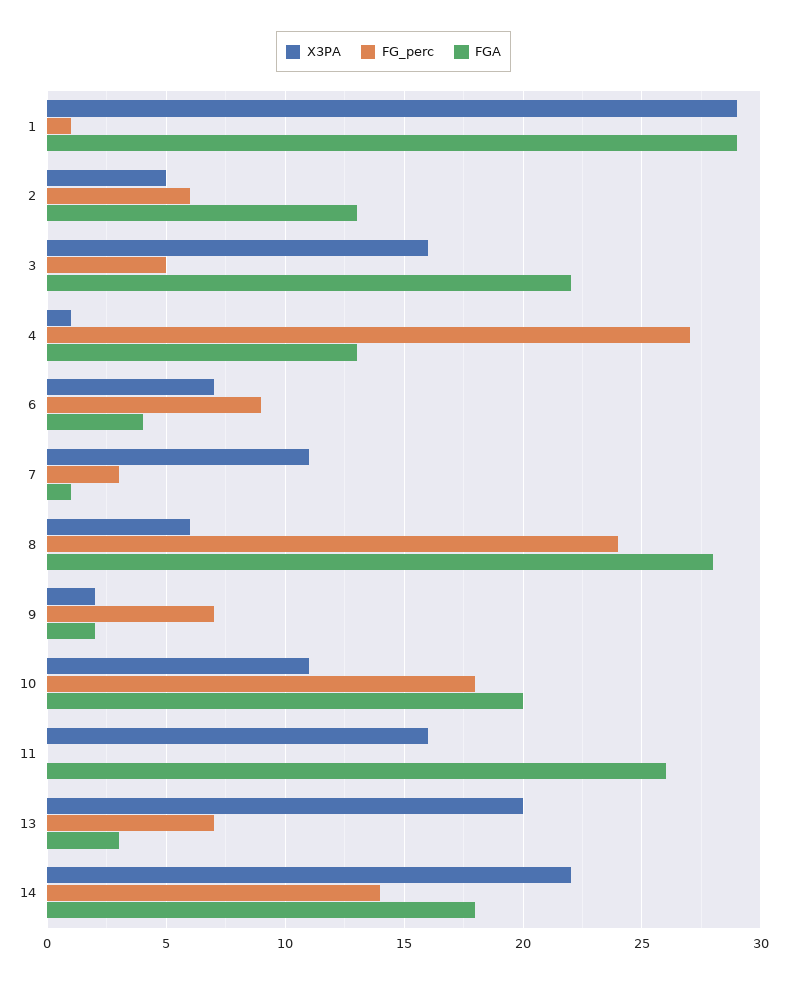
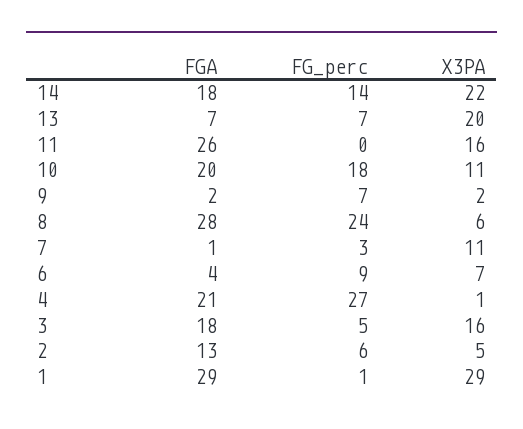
FGA, 3: 22 -> 18
FGA, 4: 13 -> 21
FGA, 13: 3 -> 7

